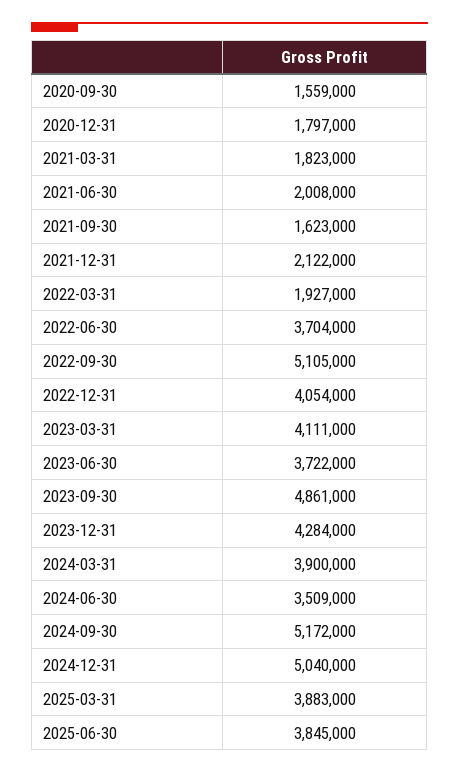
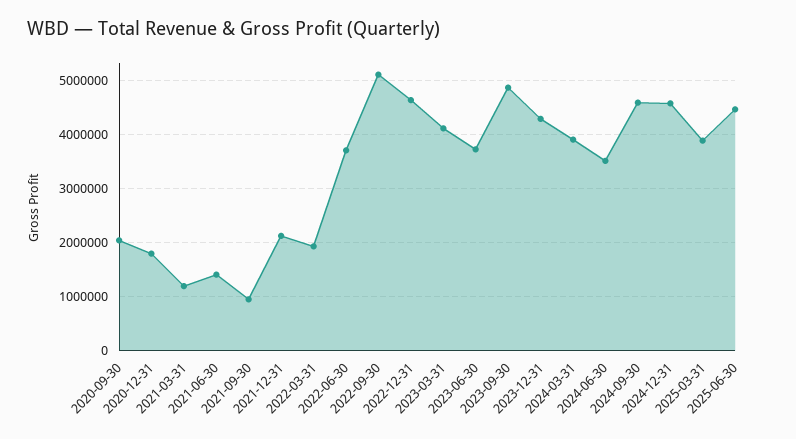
2020-09-30: 1559000 -> 2000000
2021-03-31: 1823000 -> 1200000
2021-06-30: 2008000 -> 1400000
2021-09-30: 1623000 -> 1000000
2022-12-31: 4054000 -> 4600000
2024-09-30: 5172000 -> 4600000
2024-12-31: 5040000 -> 4600000
2025-06-30: 3845000 -> 4400000

